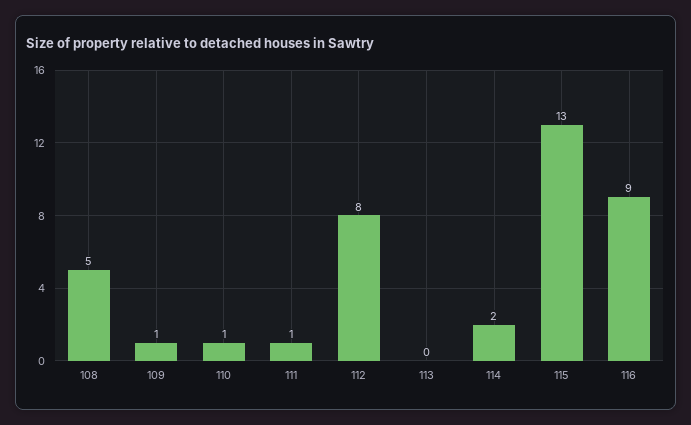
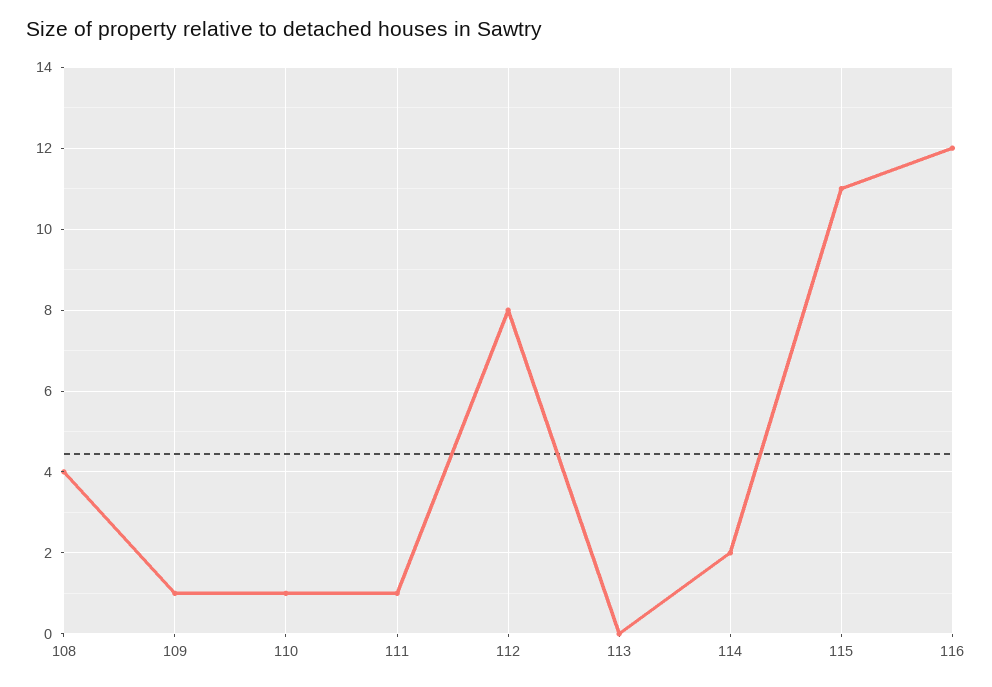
108: 5 -> 4
115: 13 -> 11
116: 9 -> 12

